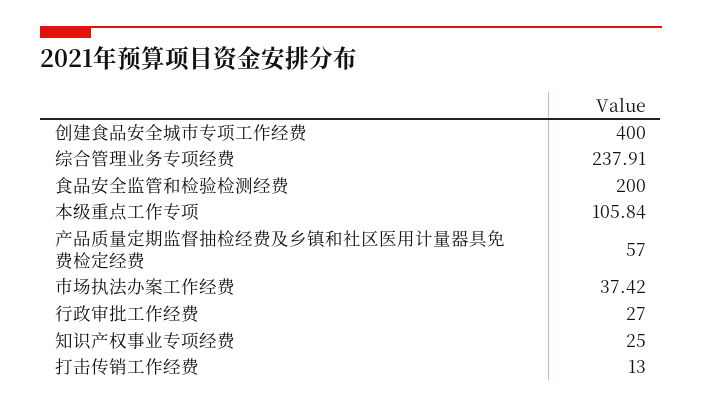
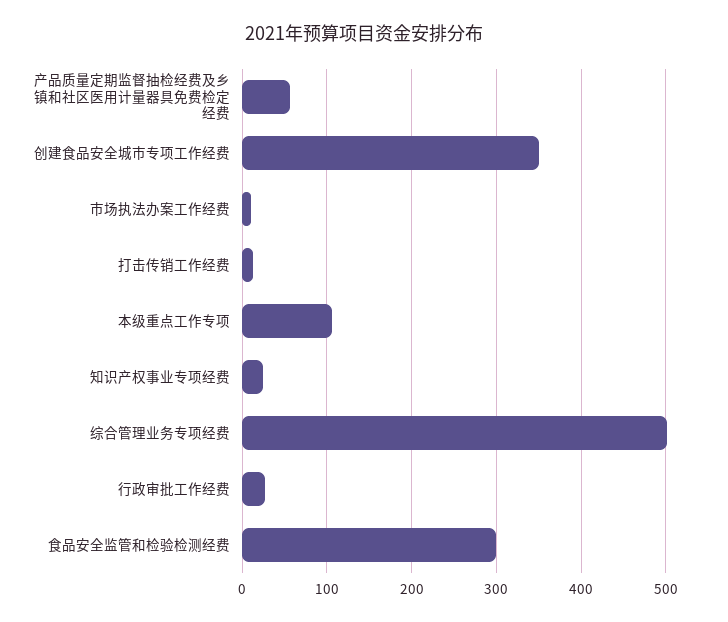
创建食品安全城市专项工作经费: 400 -> 350
综合管理业务专项经费: 237.91 -> 500
食品安全监管和检验检测经费: 200 -> 300
市场执法办案工作经费: 37.42 -> 10

